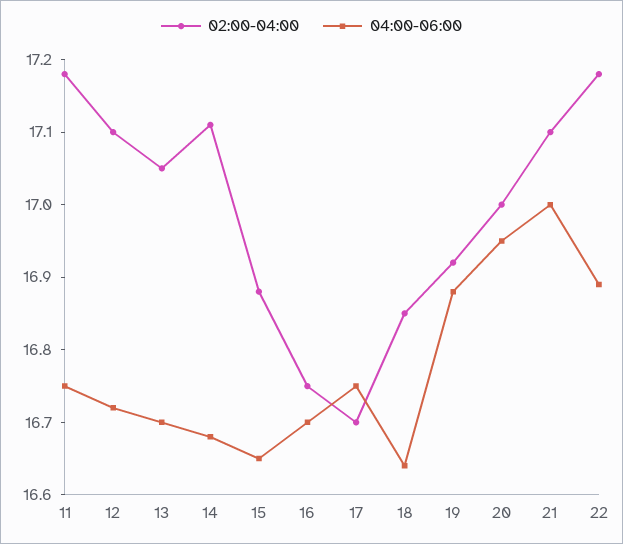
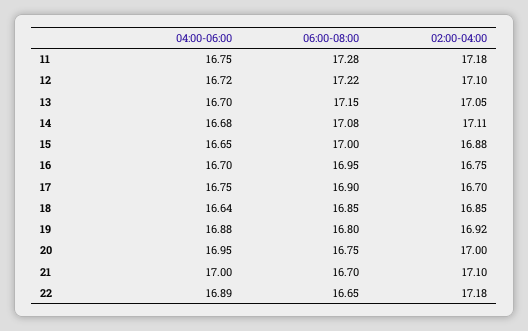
06:00-08:00, 11: none -> 17.28
06:00-08:00, 12: none -> 17.22
06:00-08:00, 13: none -> 17.15
06:00-08:00, 14: none -> 17.08
06:00-08:00, 15: none -> 17
06:00-08:00, 16: none -> 16.95
06:00-08:00, 17: none -> 16.9
06:00-08:00, 18: none -> 16.85
06:00-08:00, 19: none -> 16.8
06:00-08:00, 20: none -> 16.75
06:00-08:00, 21: none -> 16.7
06:00-08:00, 22: none -> 16.65

